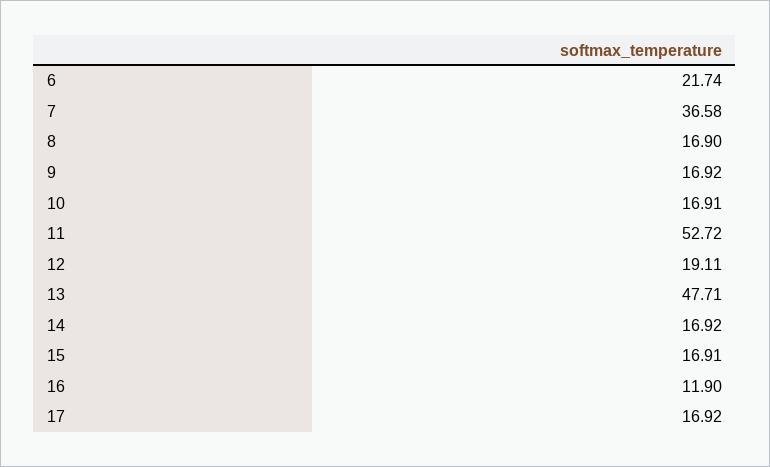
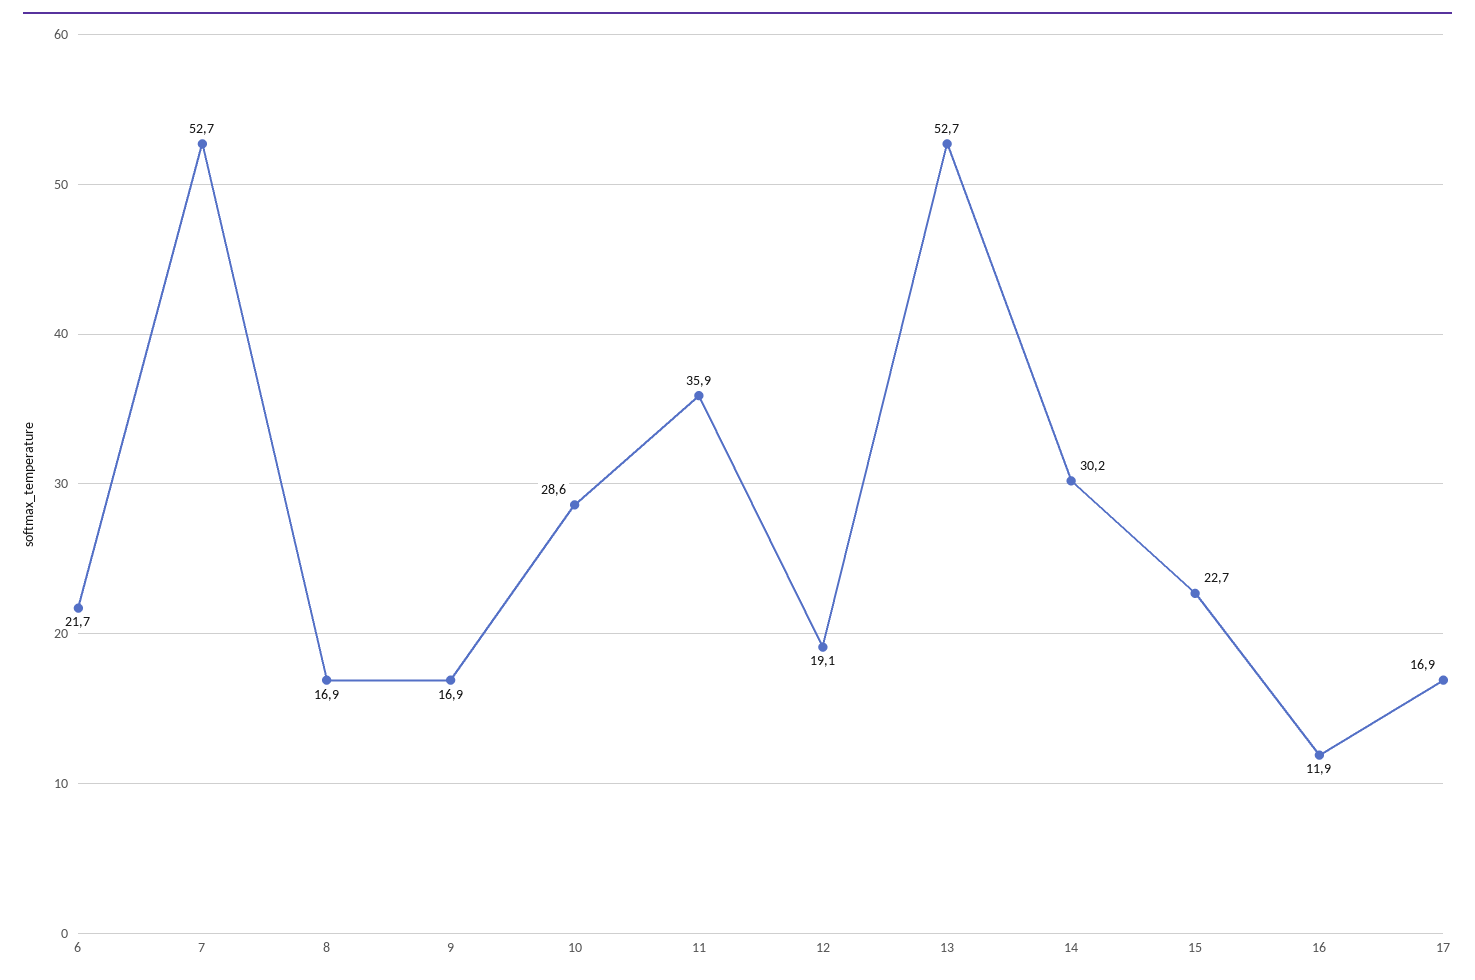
7: 36.58 -> 52.7
10: 16.91 -> 28.6
11: 52.72 -> 35.9
13: 47.71 -> 52.7
14: 16.92 -> 30.2
15: 16.91 -> 22.7

